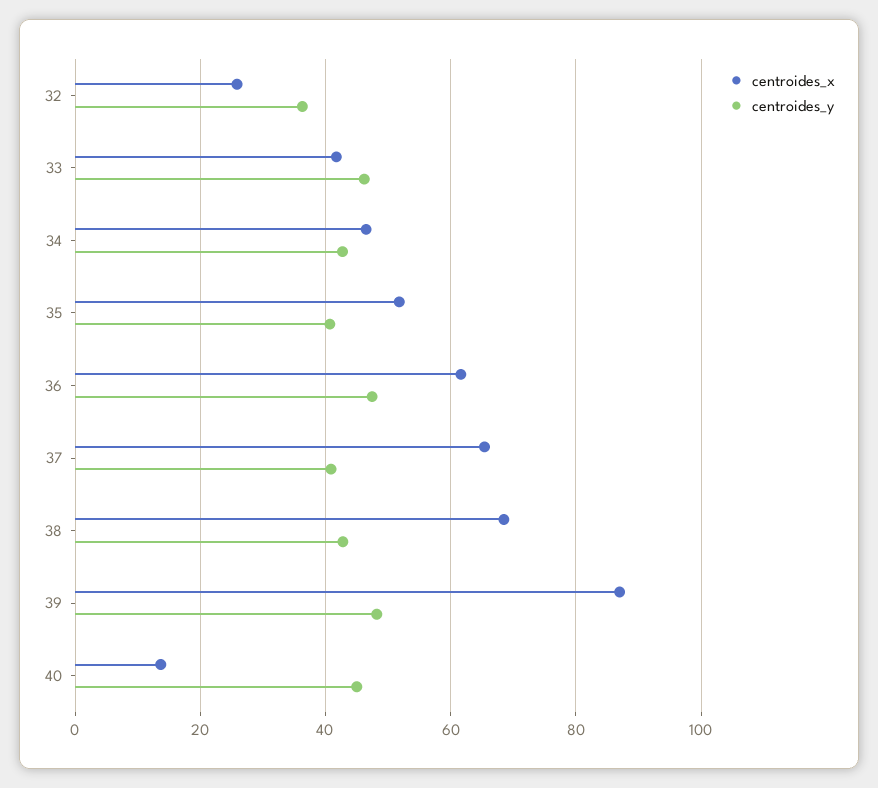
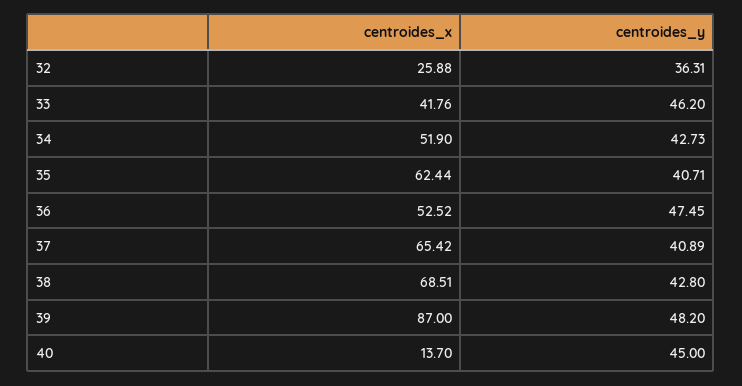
centroides_x, 34: 46 -> 51.9
centroides_x, 35: 52 -> 62.44
centroides_x, 36: 62 -> 52.52

